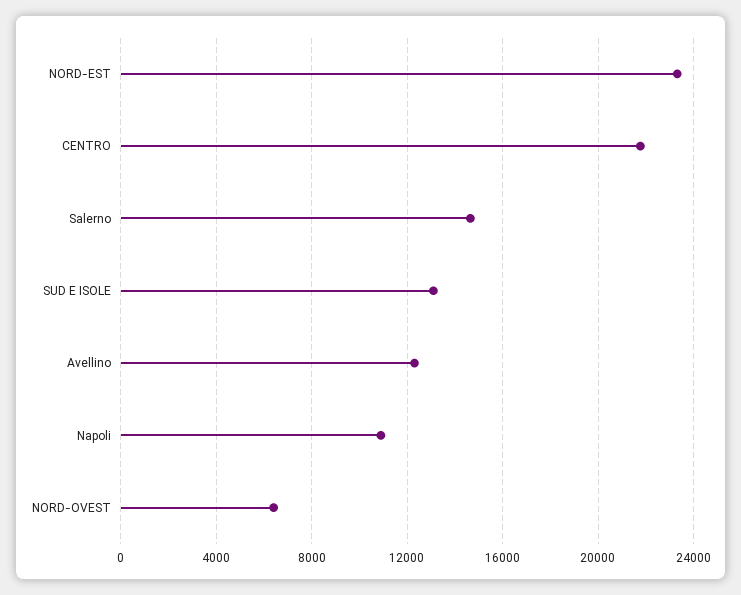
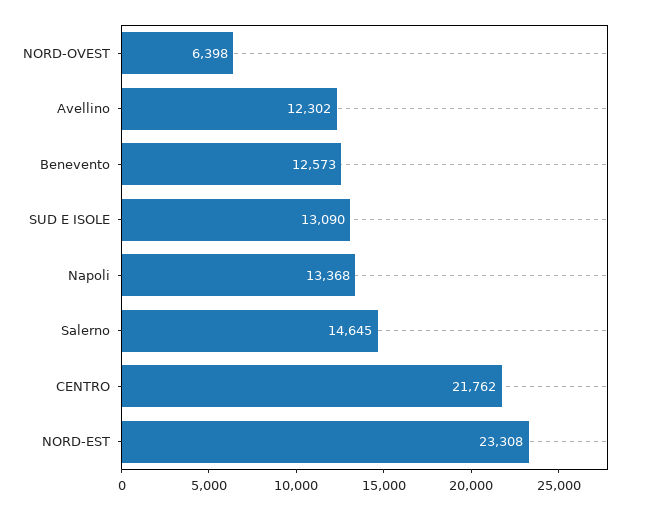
Napoli: 11000 -> 13368
Benevento: none -> 12573

